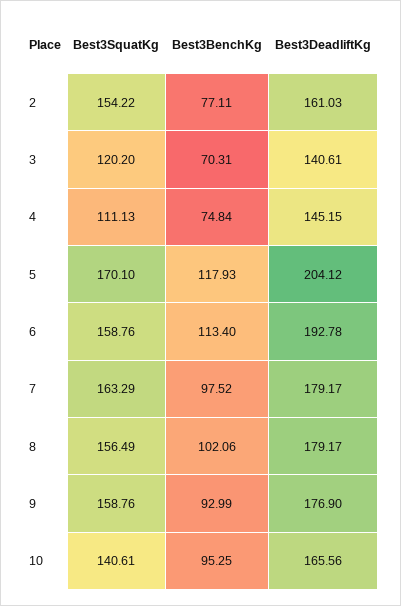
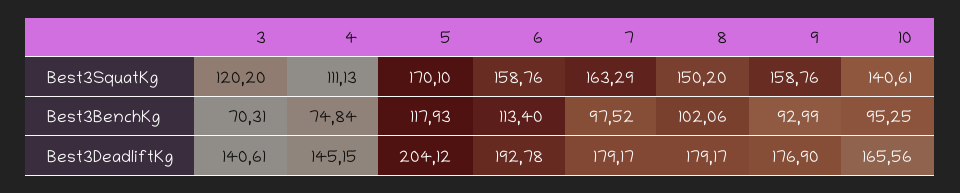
Best3SquatKg, 2: 154.22 -> none
Best3BenchKg, 2: 77.11 -> none
Best3DeadliftKg, 2: 161.03 -> none
Best3SquatKg, 8: 156.49 -> 150.2

